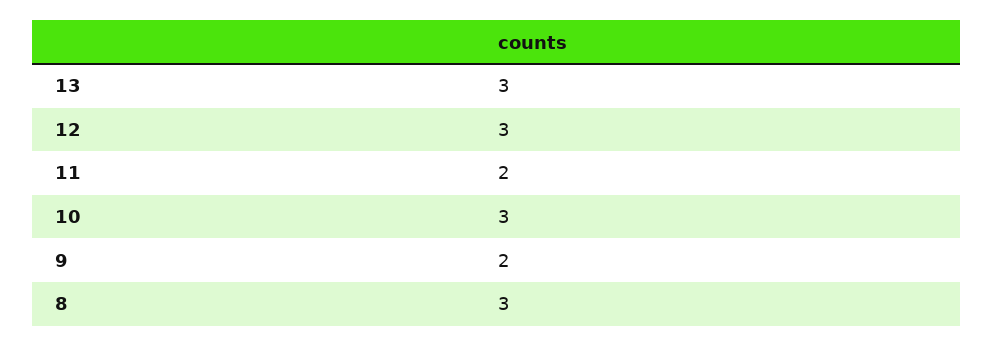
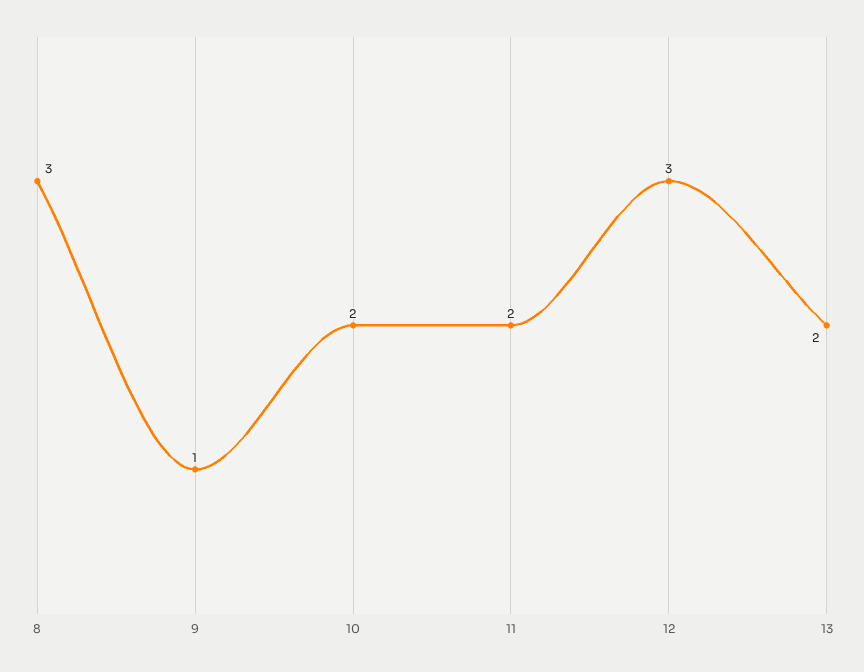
13: 3 -> 2
10: 3 -> 2
9: 2 -> 1

